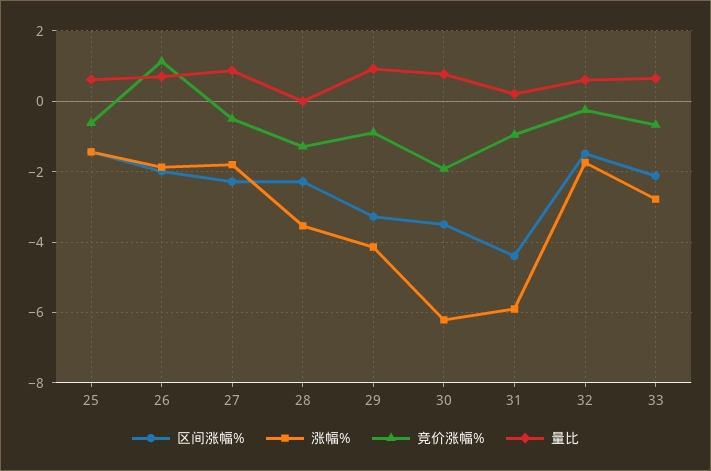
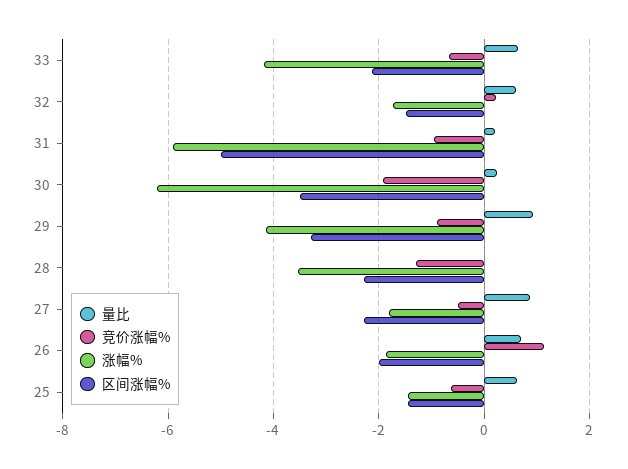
量比, 30: 0.8 -> 0.2
区间涨幅%, 31: -4.4 -> -5
竞价涨幅%, 32: -0.2 -> 0.2
涨幅%, 33: -2.8 -> -4.2

